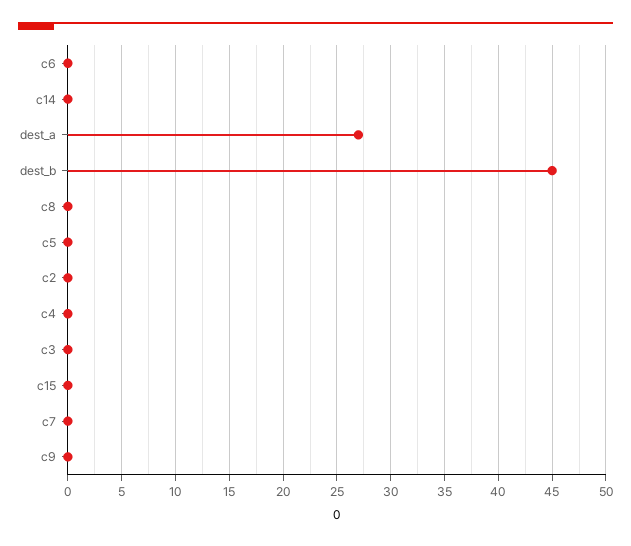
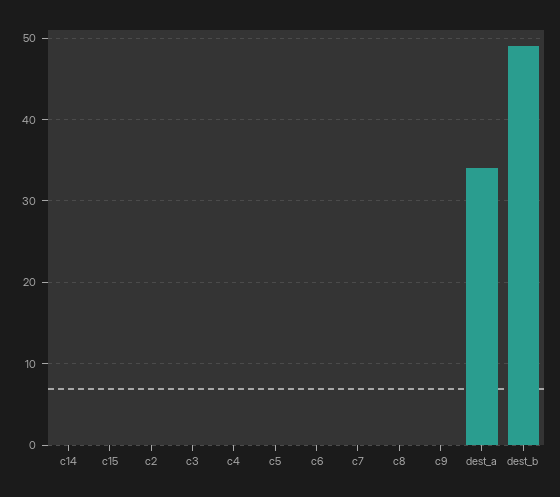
dest_a: 27 -> 34
dest_b: 45 -> 49

